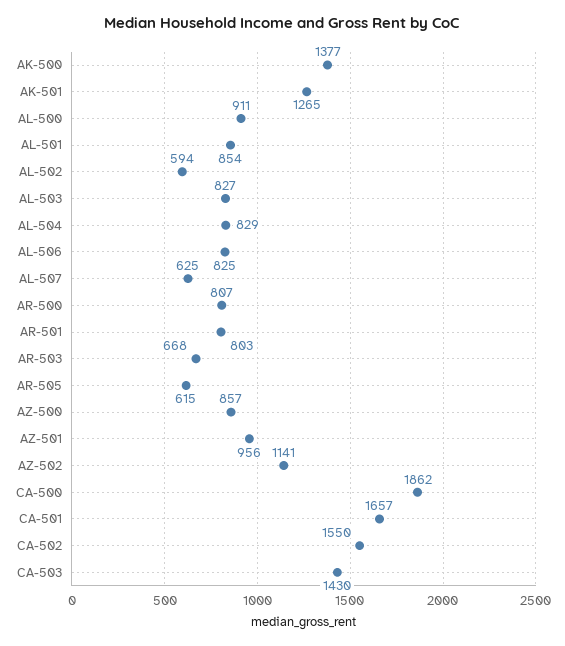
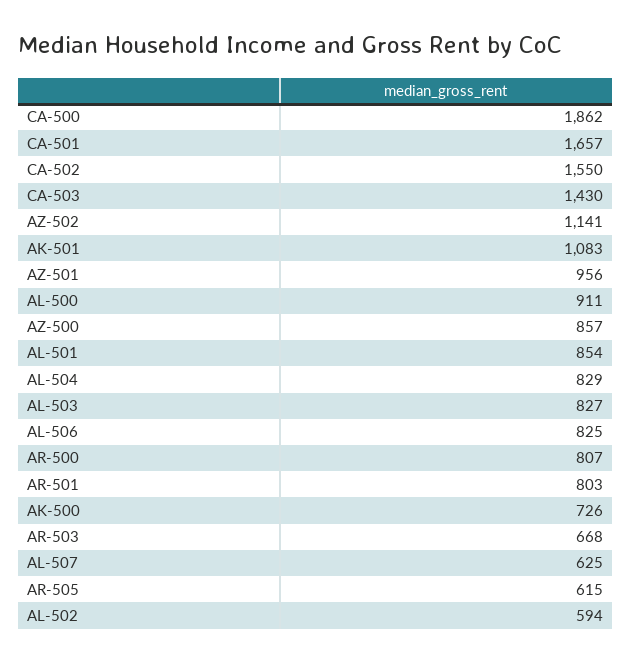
AK-500: 1377 -> 726
AK-501: 1265 -> 1083

